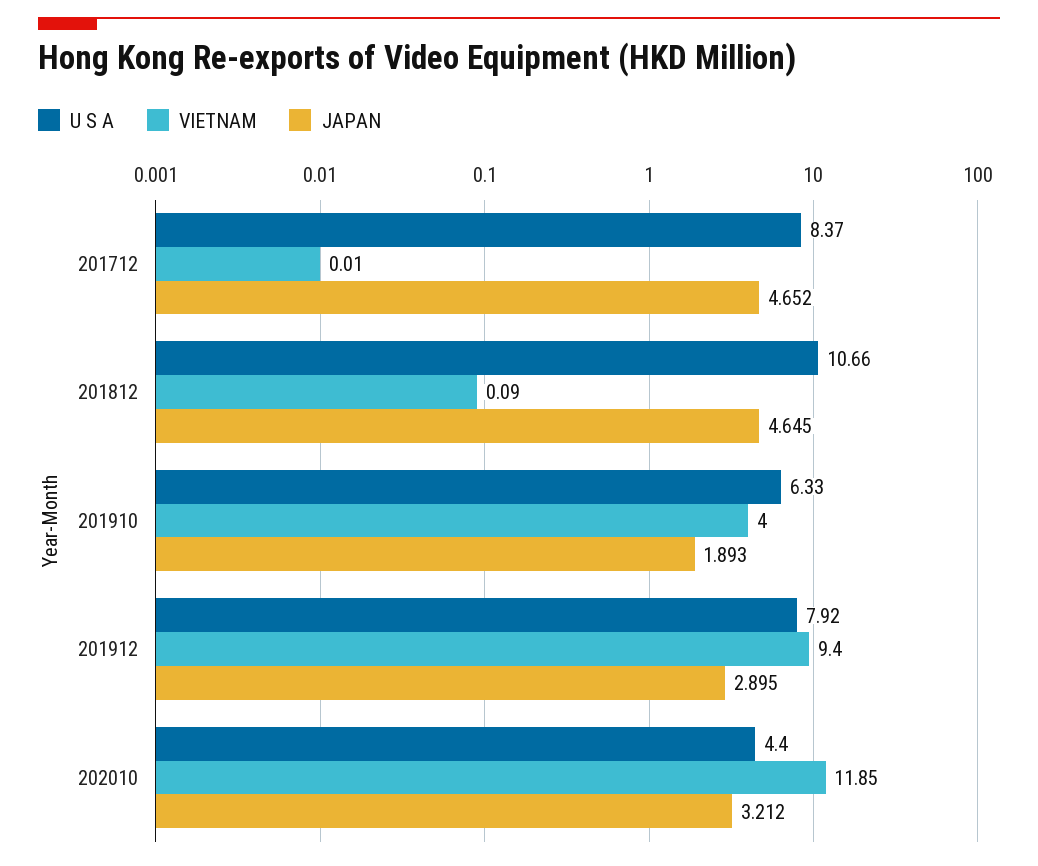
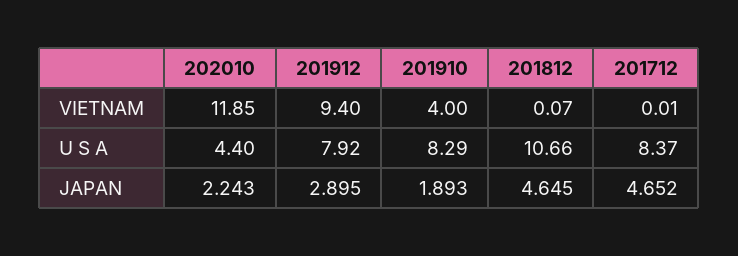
VIETNAM, 201812: 0.09 -> 0.07
U S A, 201910: 6.33 -> 8.29
JAPAN, 202010: 3.212 -> 2.243

